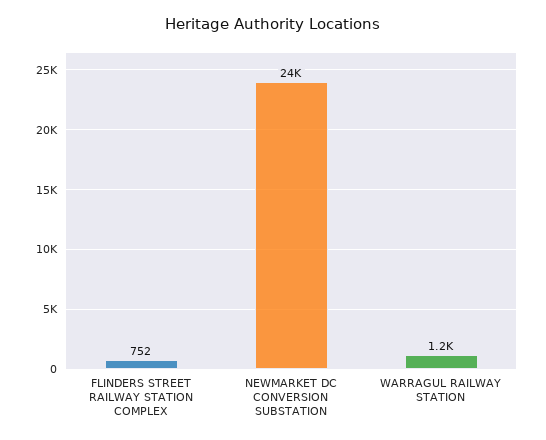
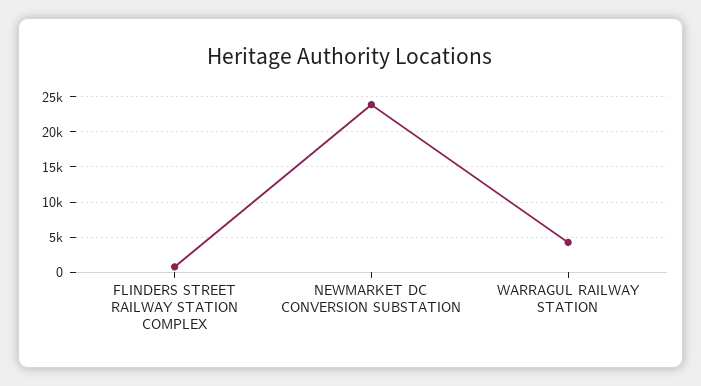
WARRAGUL RAILWAY STATION: 1200 -> 4000

